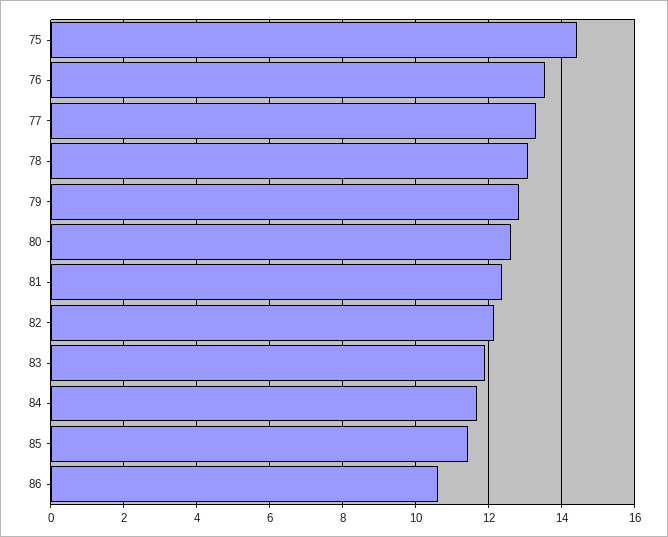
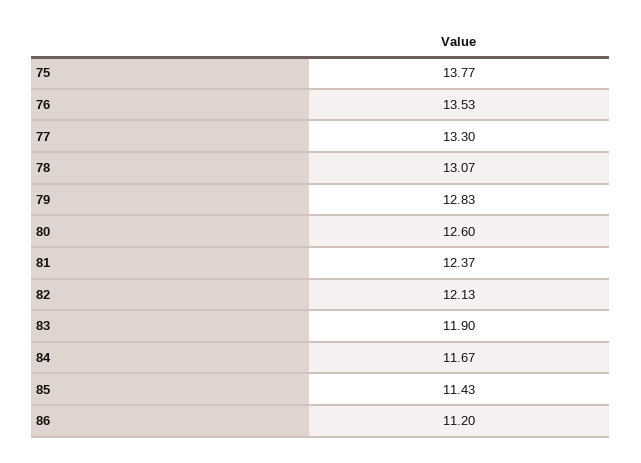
75: 14.4 -> 13.77
86: 10.6 -> 11.2

